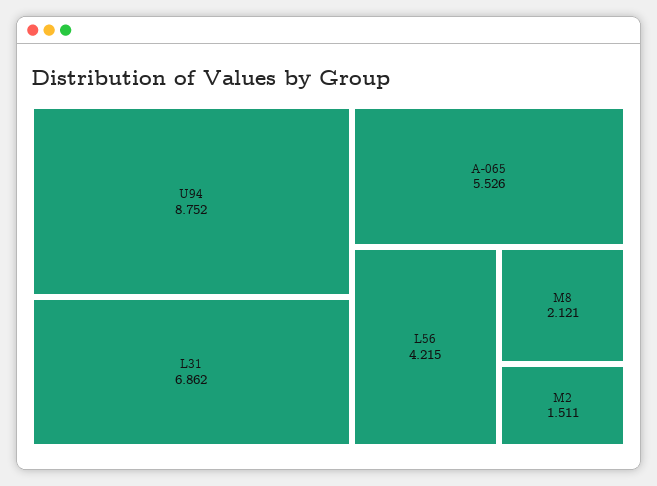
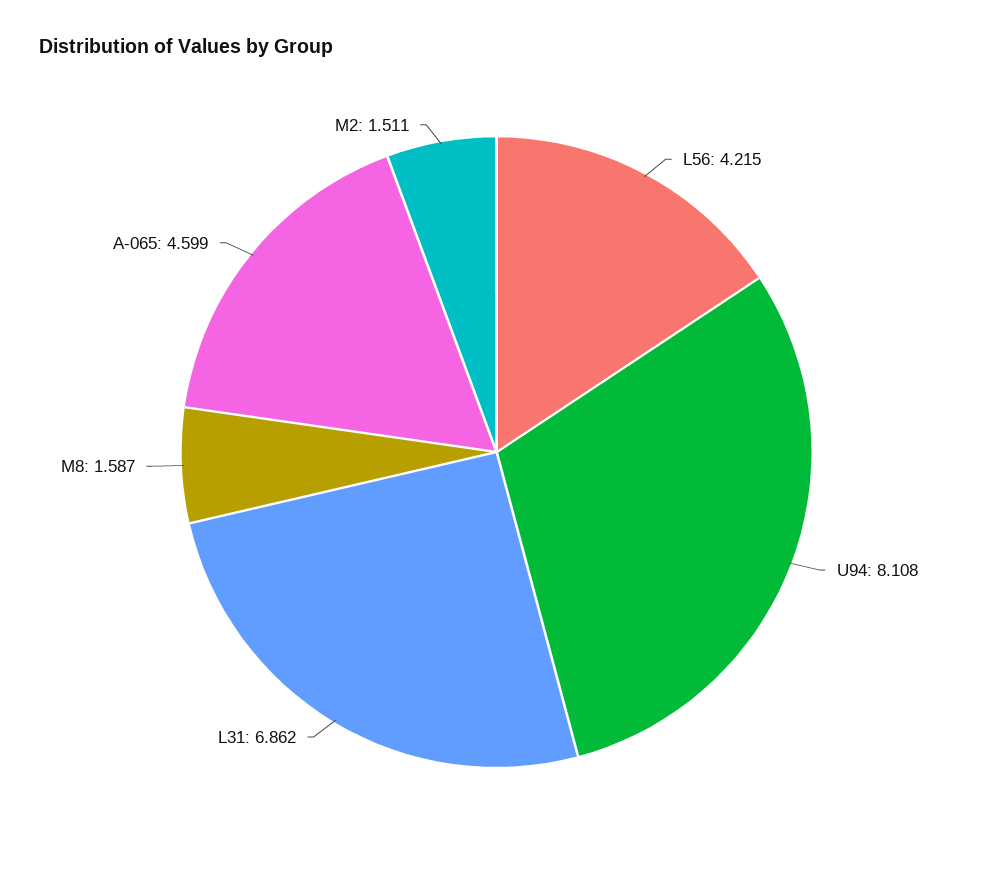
U94: 8.752 -> 8.108
A-065: 5.526 -> 4.599
M8: 2.121 -> 1.587

